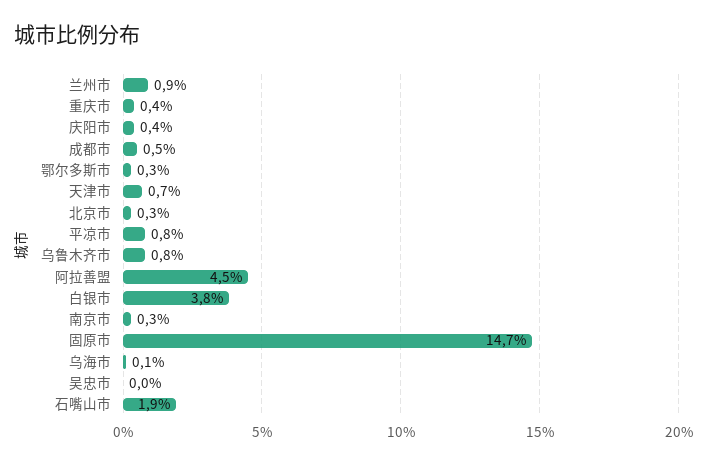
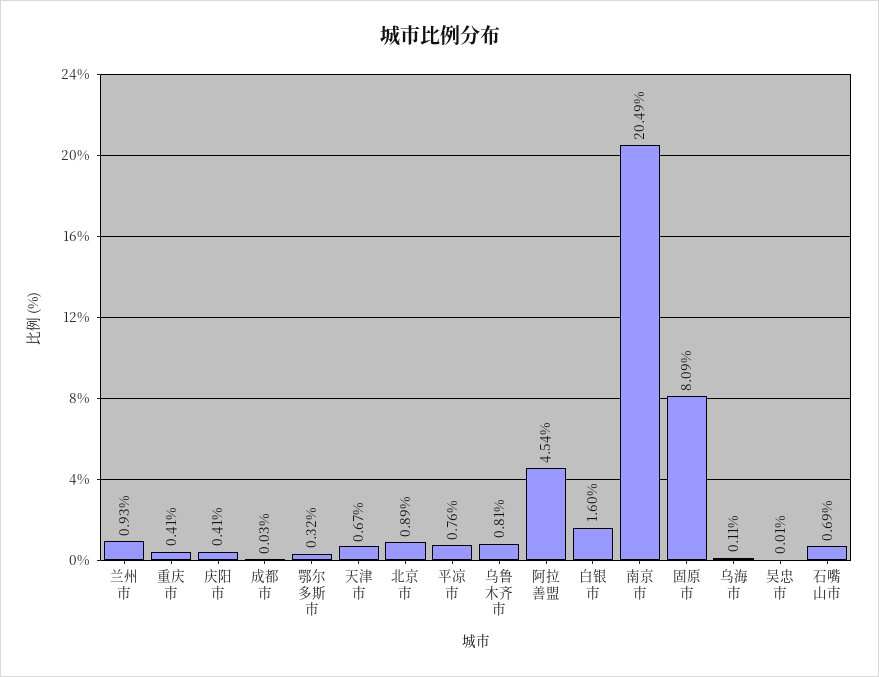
成都市: 0.5 -> 0.03
北京市: 0.3 -> 0.89
白银市: 3.8 -> 1.6
南京市: 0.3 -> 20.49
固原市: 14.7 -> 8.09
石嘴山市: 1.9 -> 0.69

